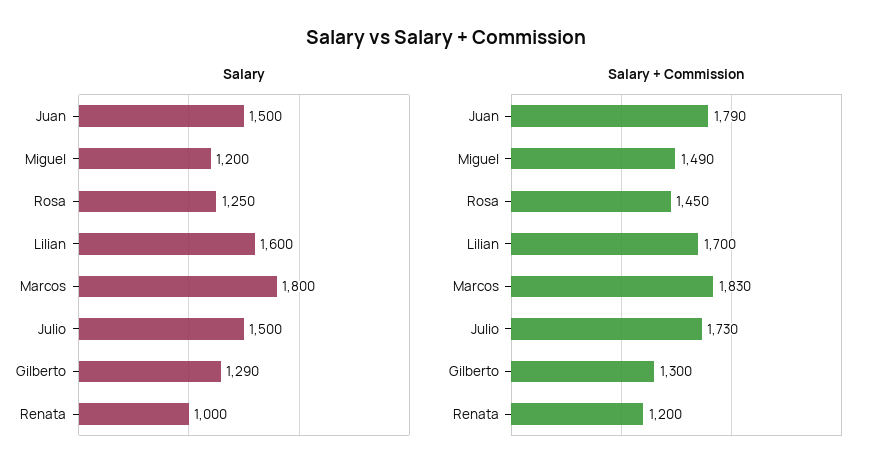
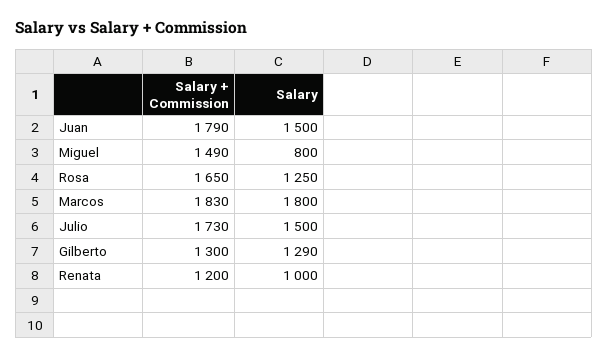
Salary, Miguel: 1200 -> 800
Salary, Lilian: 1600 -> none
Salary + Commission, Rosa: 1450 -> 1650
Salary + Commission, Lilian: 1700 -> none

